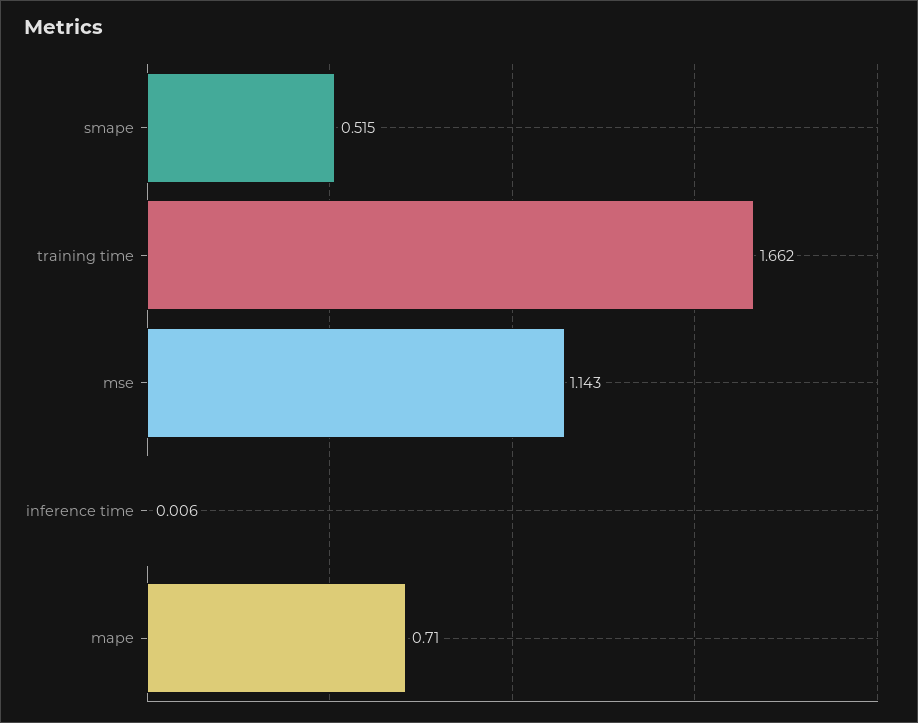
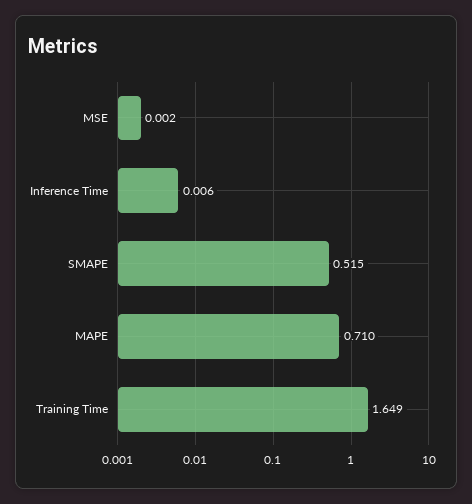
training time: 1.662 -> 1.649
mse: 1.143 -> 0.002

